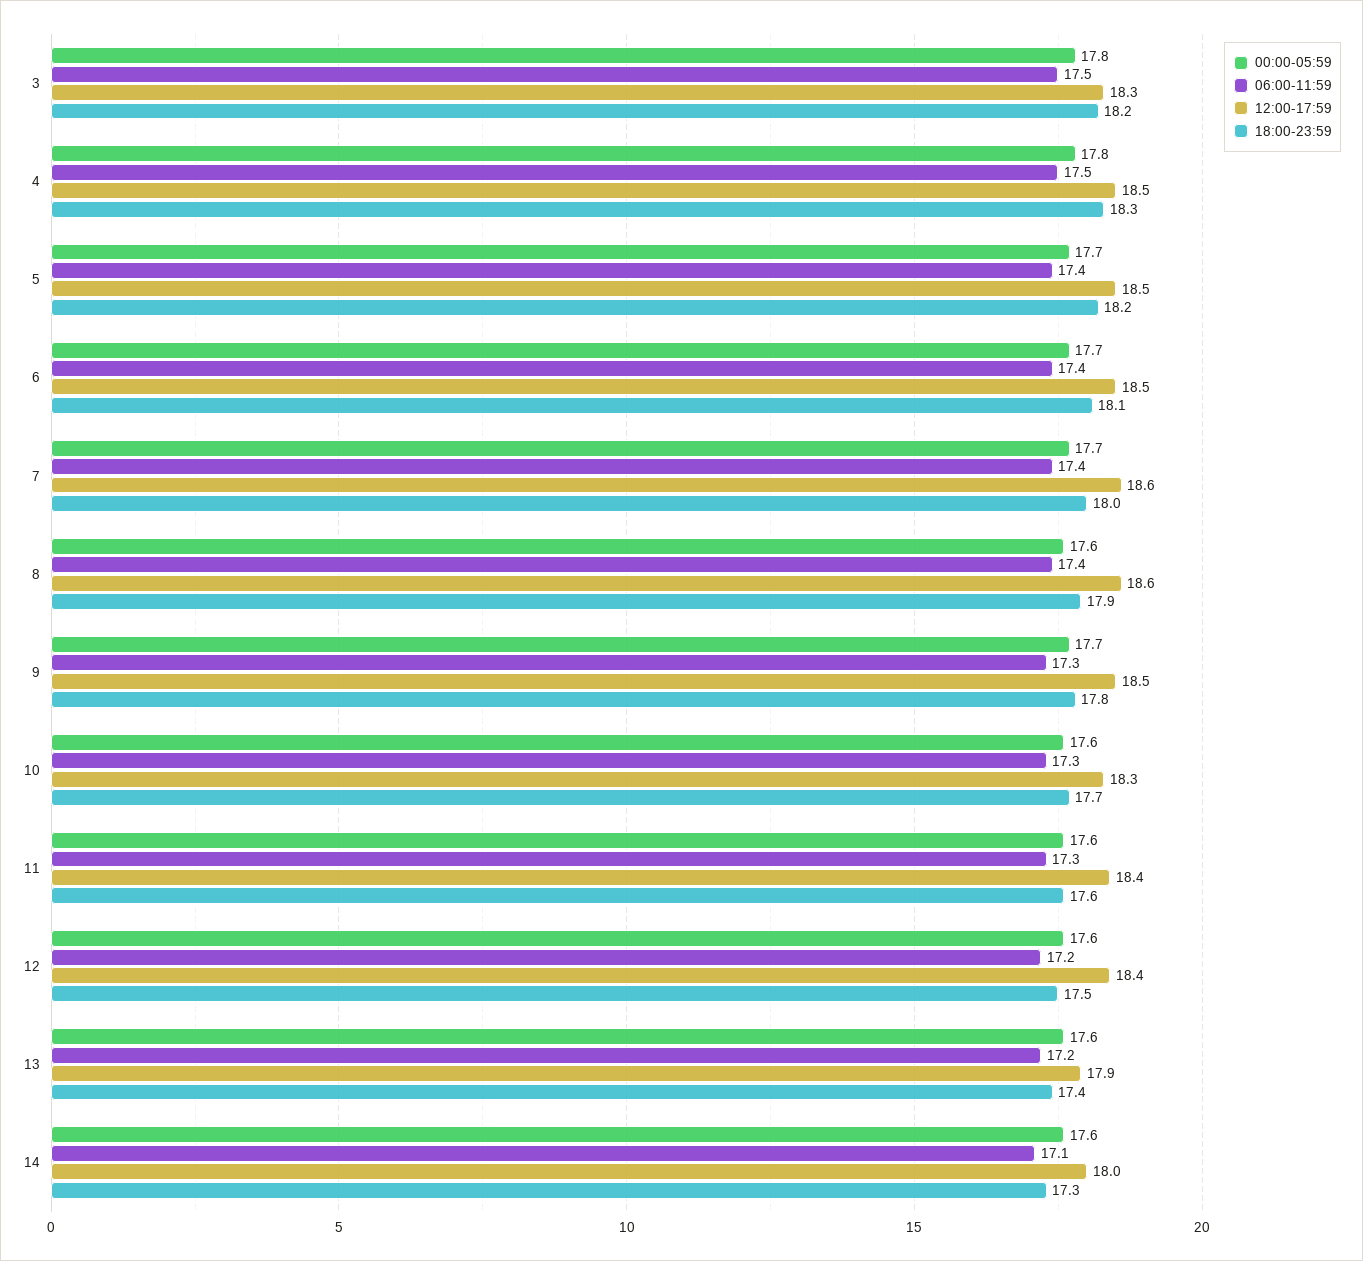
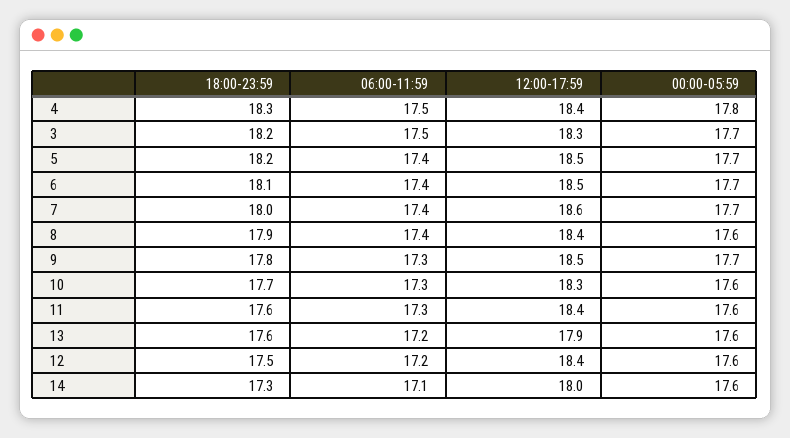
00:00-05:59, 3: 17.8 -> 17.7
12:00-17:59, 4: 18.5 -> 18.4
12:00-17:59, 8: 18.6 -> 18.4
18:00-23:59, 13: 17.4 -> 17.6

